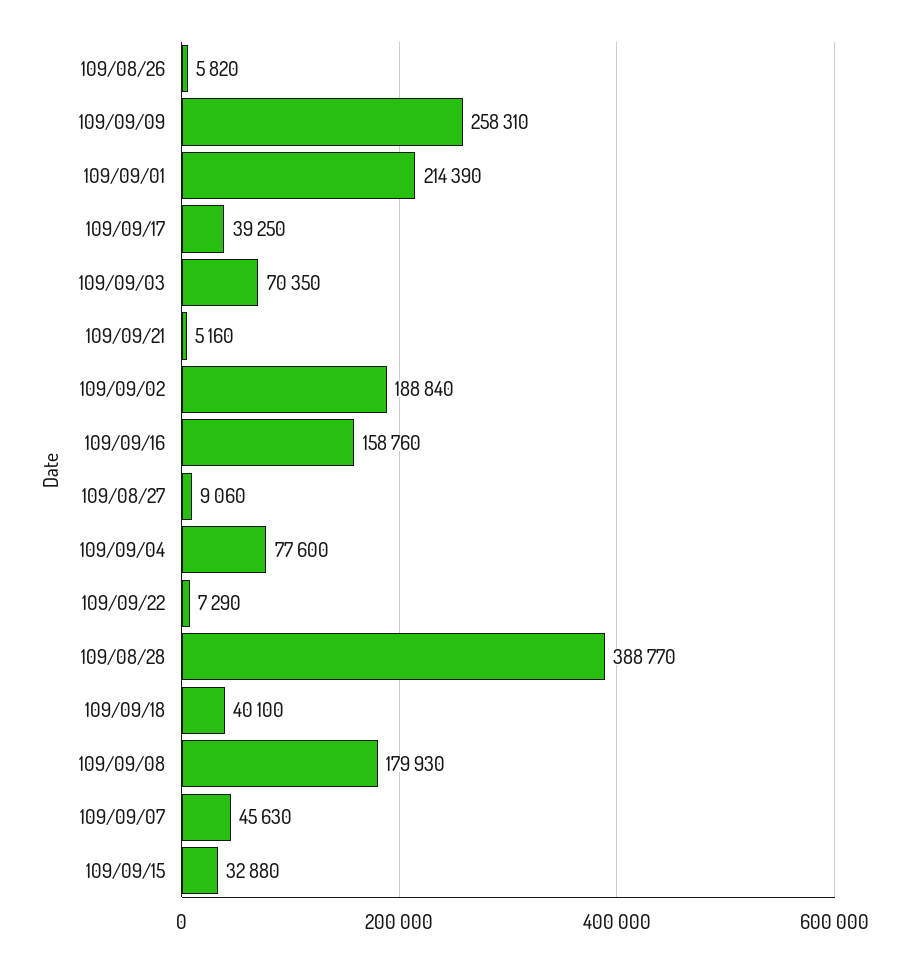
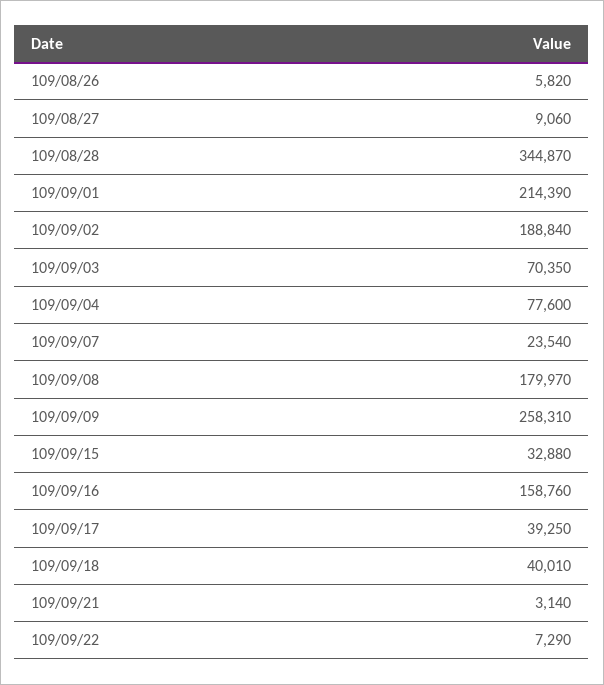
109/09/21: 5160 -> 3140
109/08/28: 388770 -> 344870
109/09/18: 40100 -> 40010
109/09/08: 179930 -> 179970
109/09/07: 45630 -> 23540

